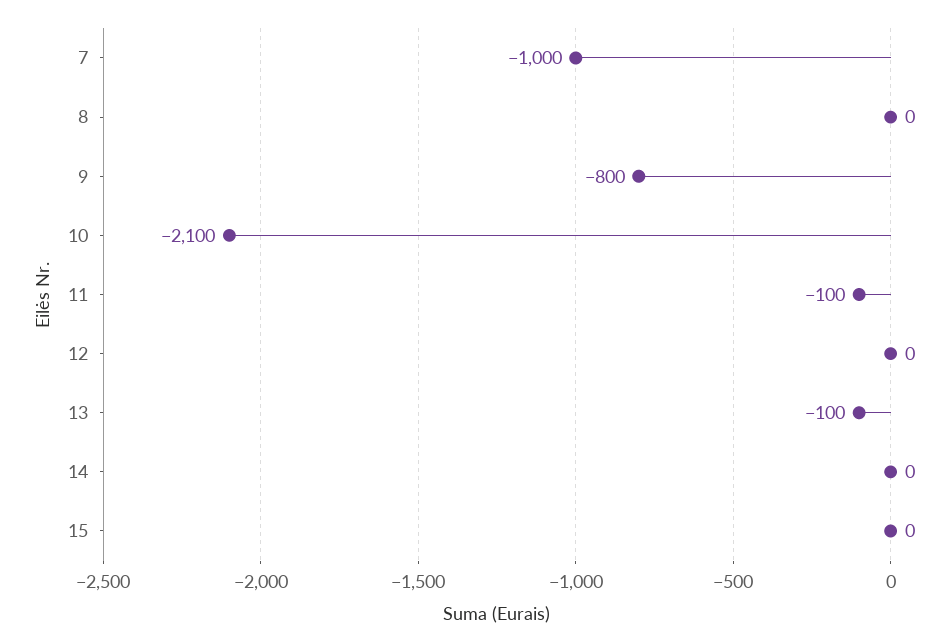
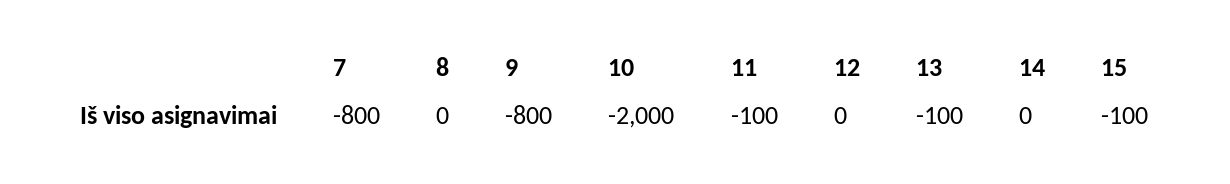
7: -1000 -> -800
10: -2100 -> -2000
15: 0 -> -100

